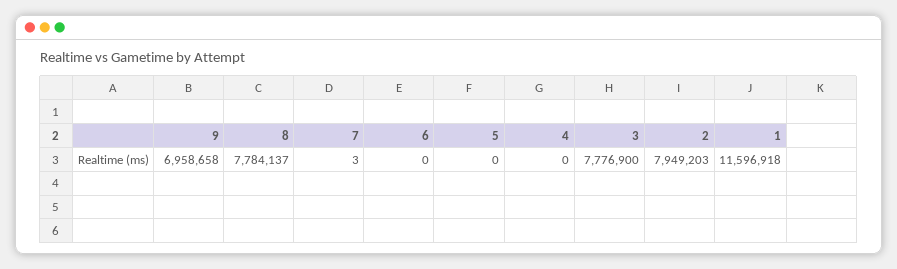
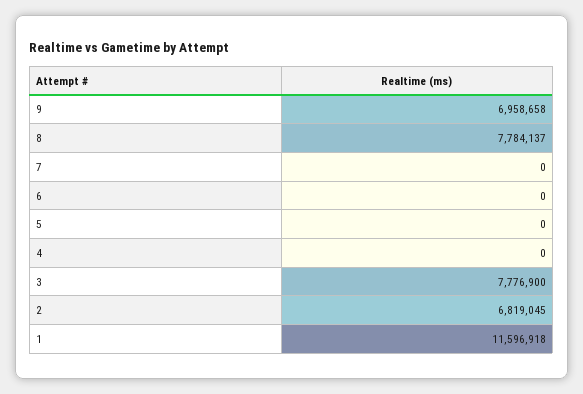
7: 3 -> 0
2: 7949203 -> 6819045

